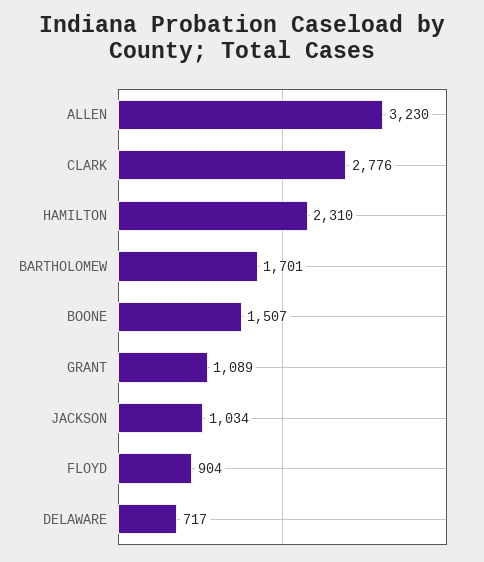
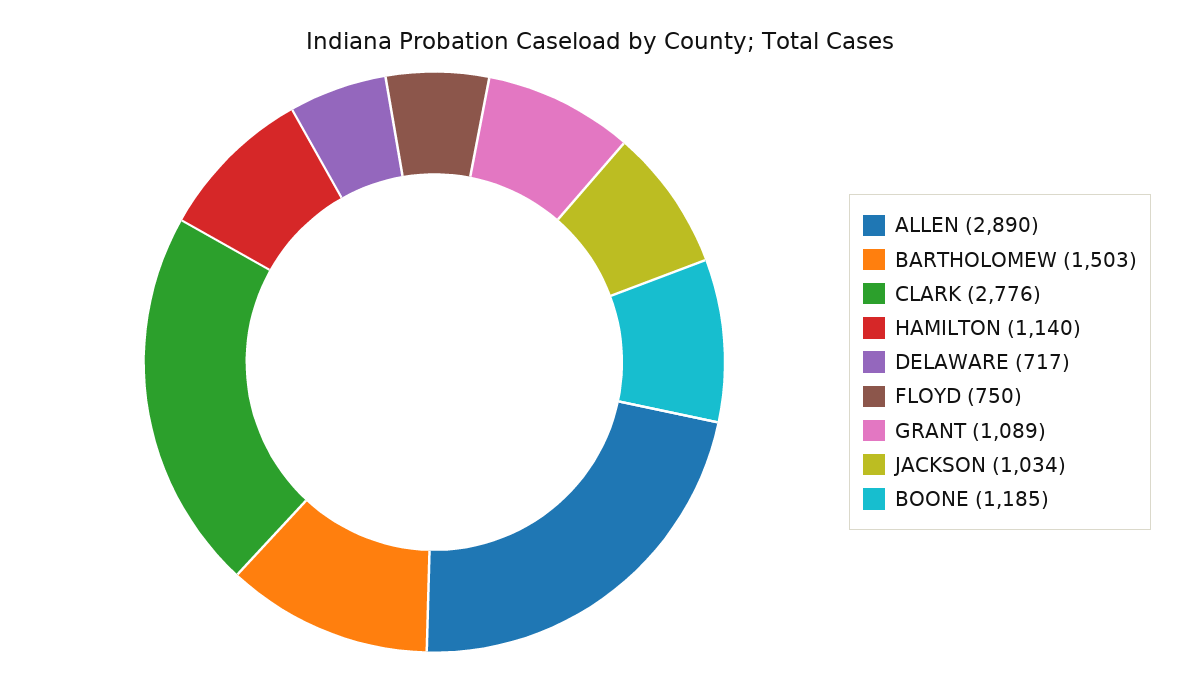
ALLEN: 3230 -> 2890
HAMILTON: 2310 -> 1140
BARTHOLOMEW: 1701 -> 1503
BOONE: 1507 -> 1185
FLOYD: 904 -> 750

